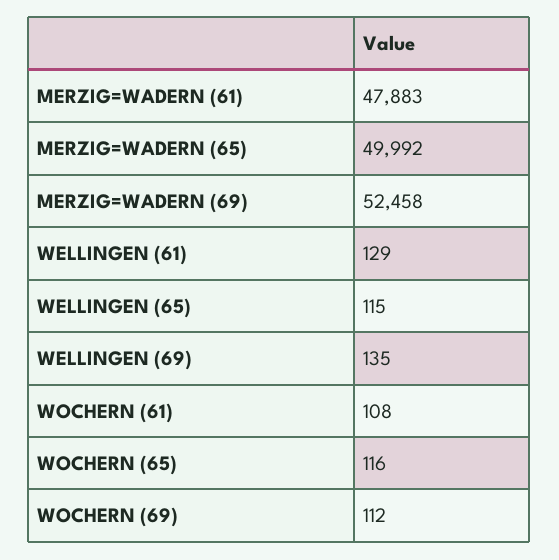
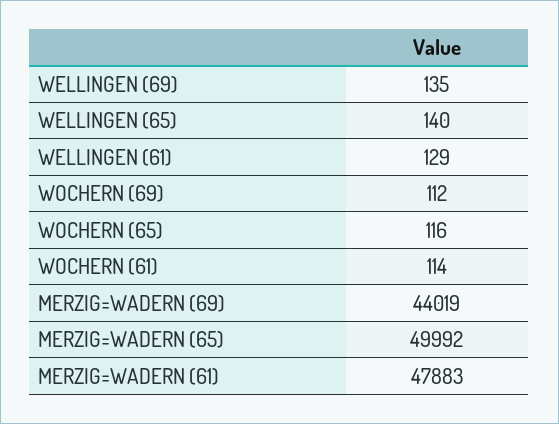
MERZIG=WADERN (69): 52458 -> 44019
WELLINGEN (65): 115 -> 140
WOCHERN (61): 108 -> 114

